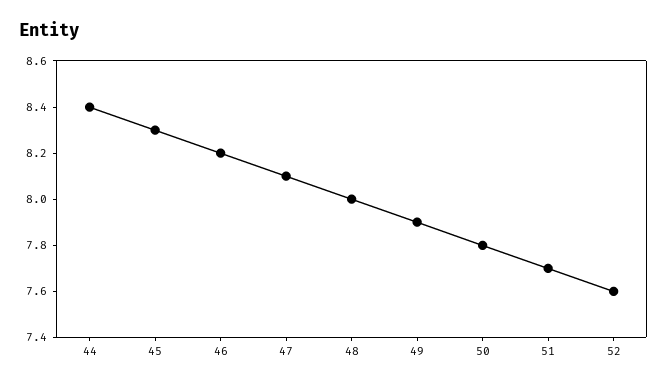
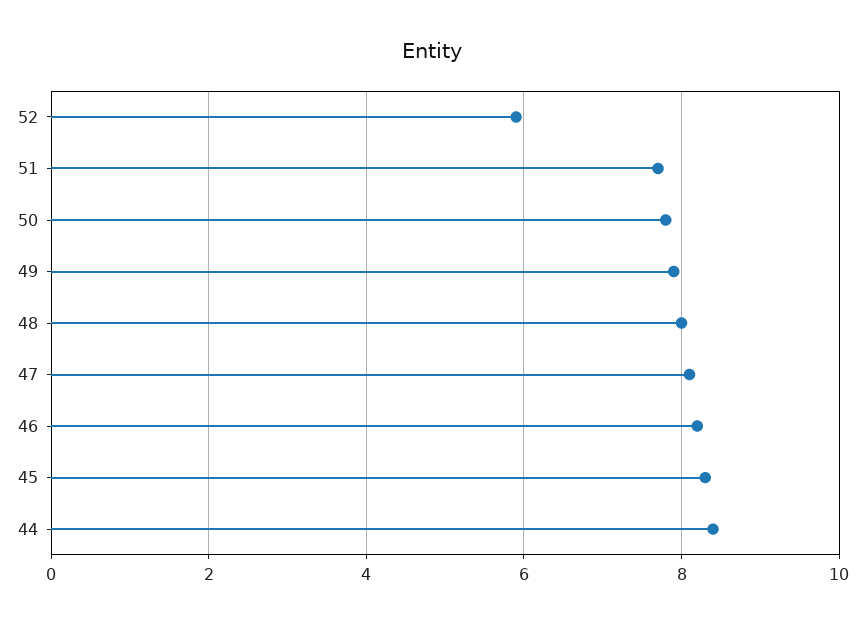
52: 7.6 -> 6

